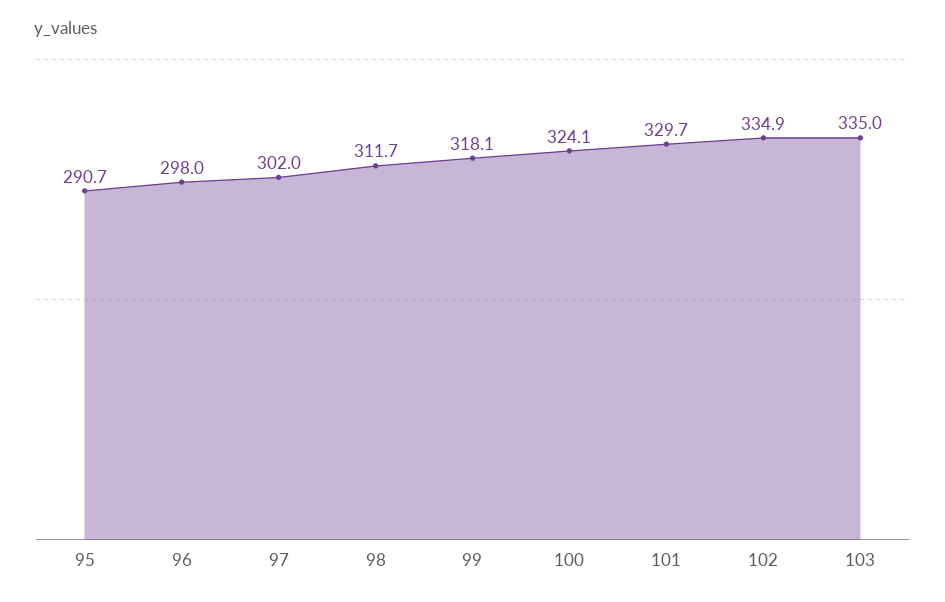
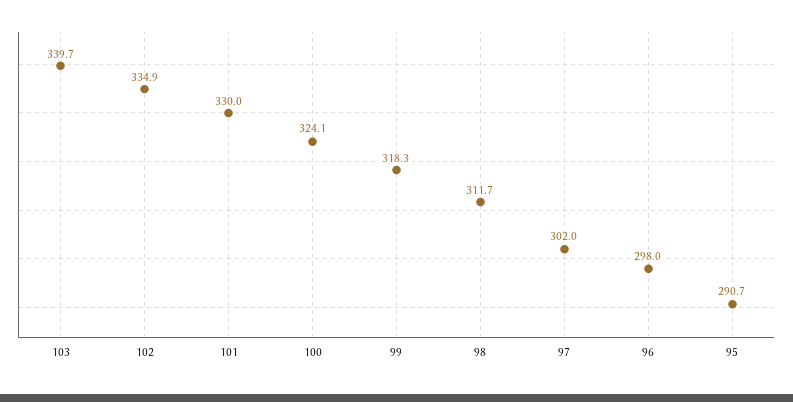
99: 318.1 -> 318.3
101: 329.7 -> 330
103: 335 -> 339.7

